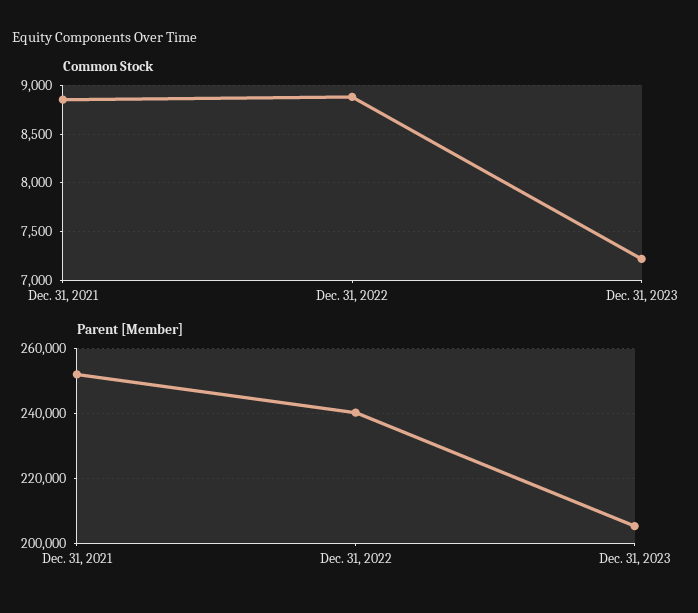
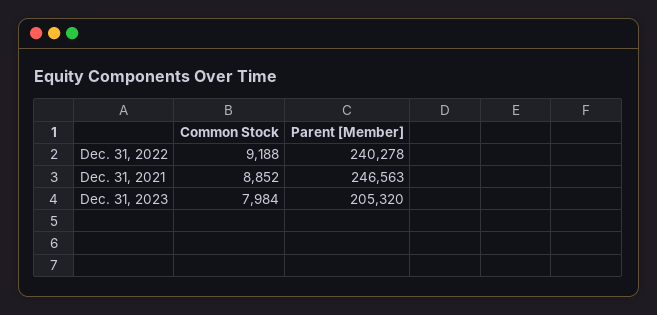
Common Stock, Dec. 31, 2022: 8900 -> 9188
Common Stock, Dec. 31, 2023: 7200 -> 7984
Parent [Member], Dec. 31, 2021: 252000 -> 246563

